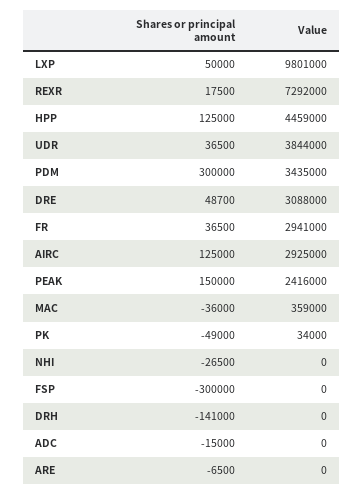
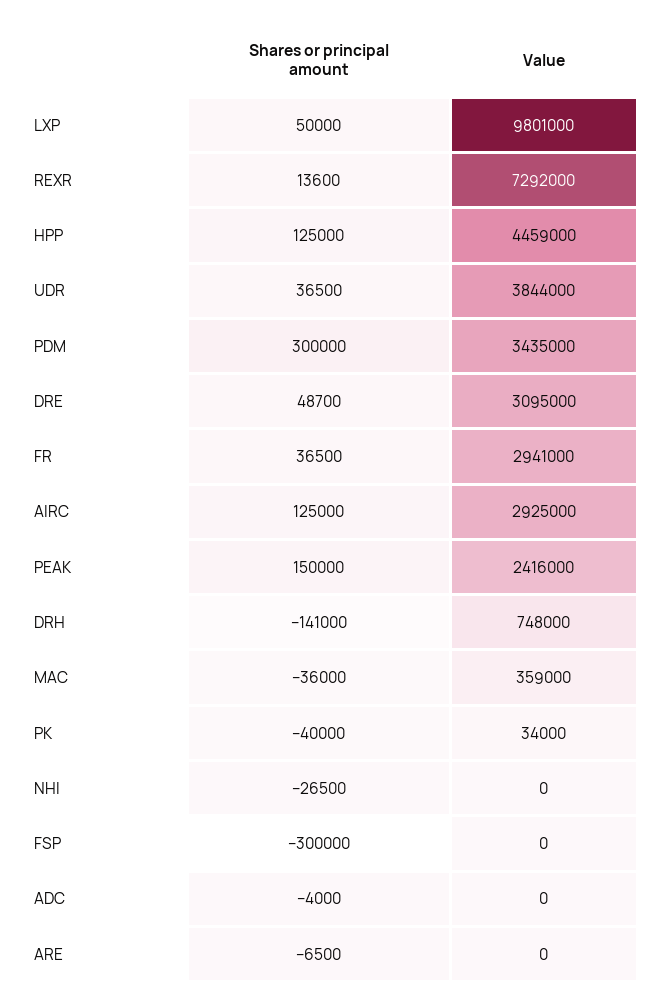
Shares or principal amount, REXR: 17500 -> 13600
Value, DRE: 3088000 -> 3095000
Shares or principal amount, PK: -49000 -> -40000
Value, DRH: 0 -> 748000
Shares or principal amount, ADC: -15000 -> -4000

